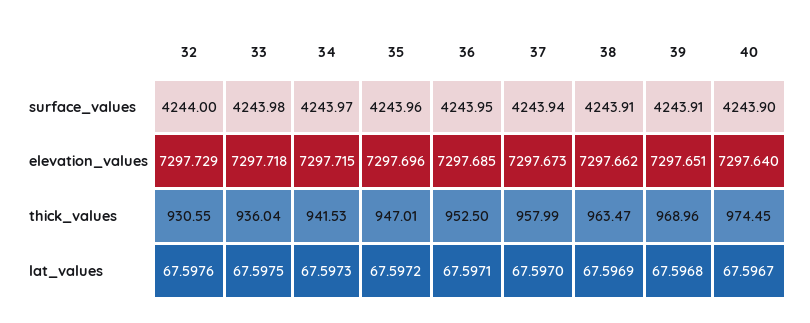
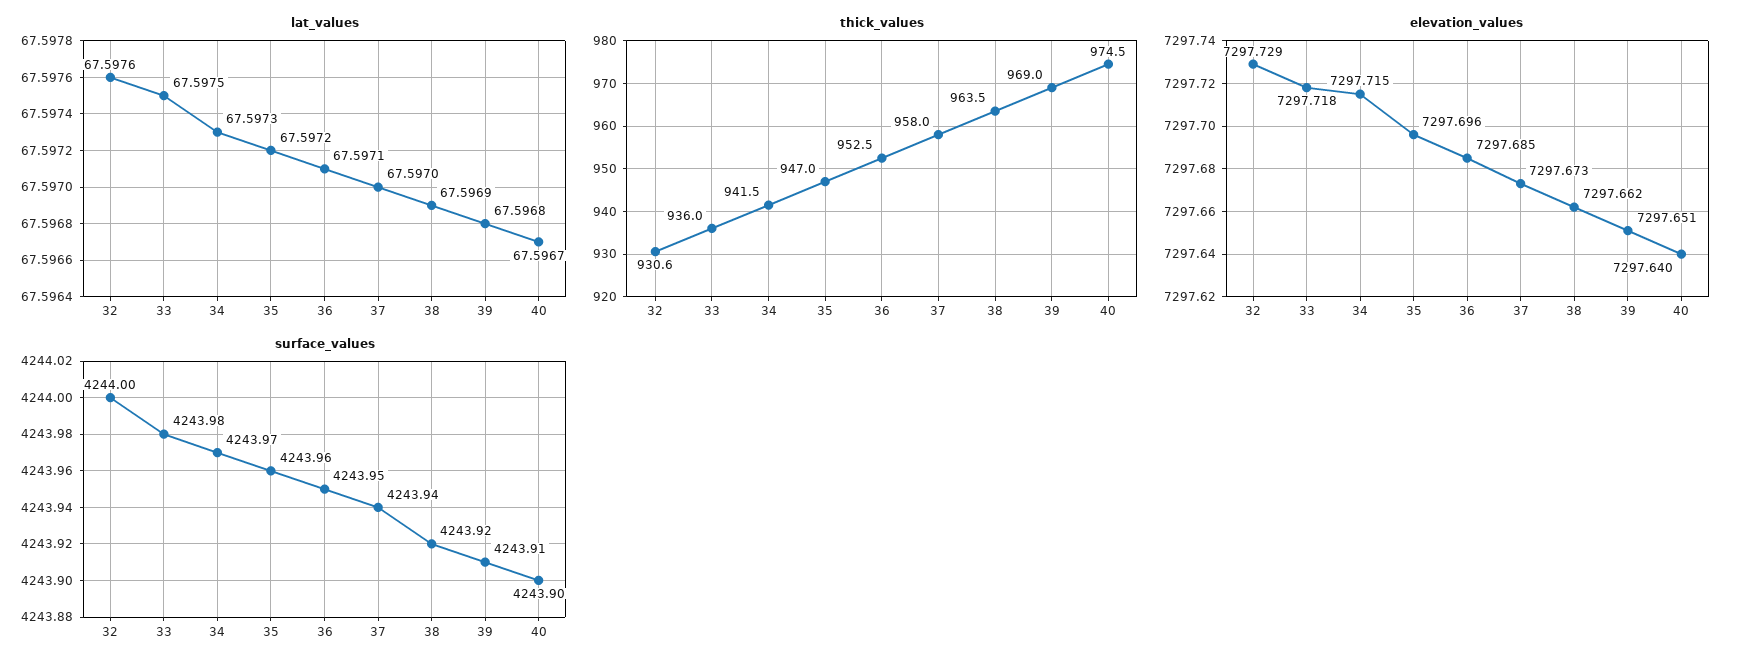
surface_values, 38: 4243.91 -> 4243.92

